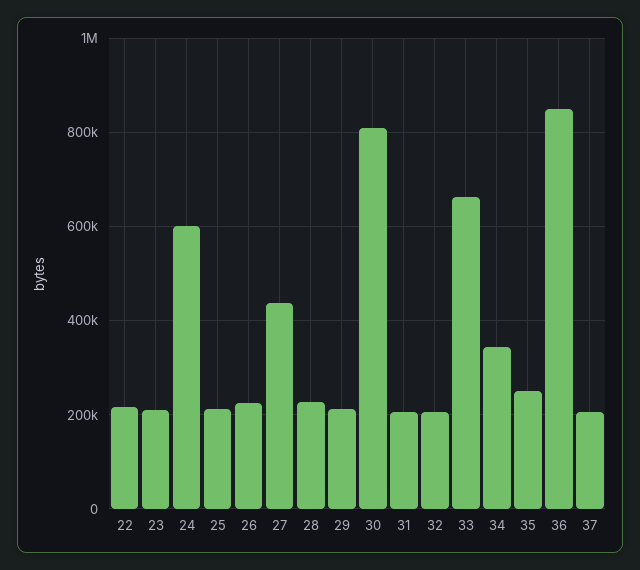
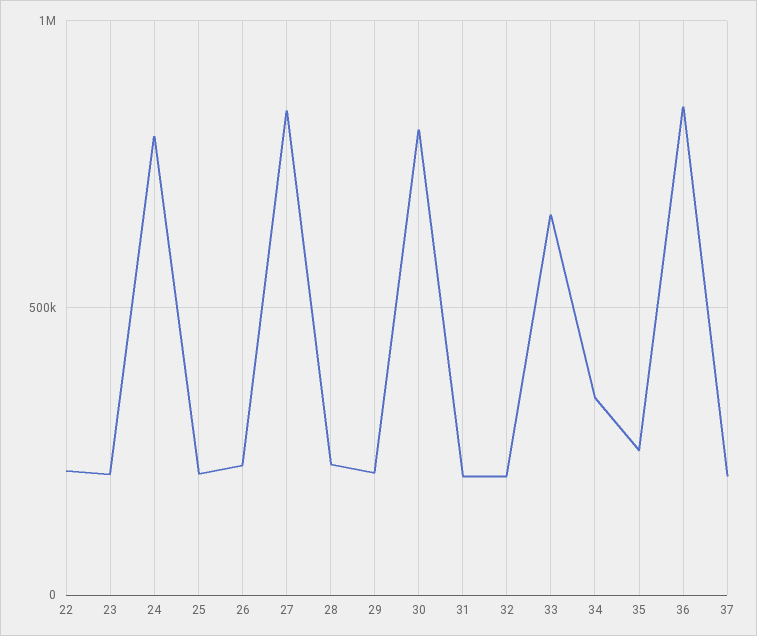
24: 600000 -> 800000
27: 440000 -> 850000

